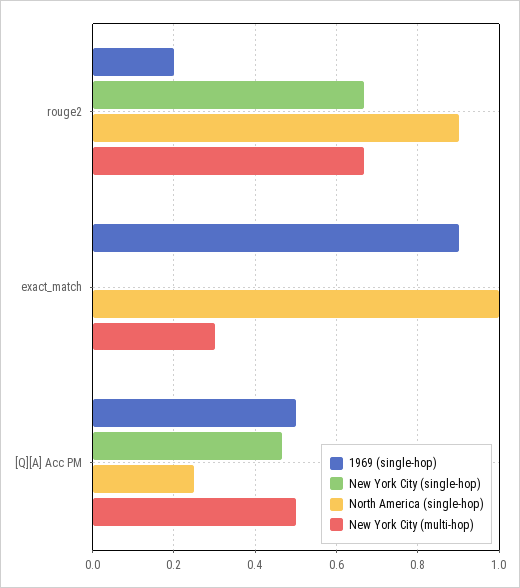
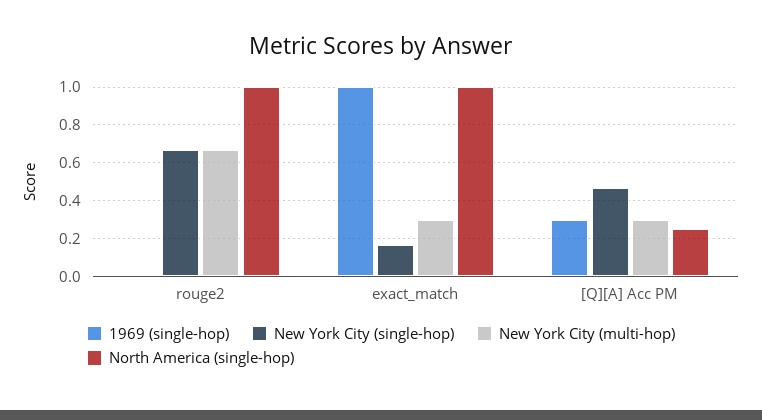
1969 (single-hop), rouge2: 0.2 -> 0
North America (single-hop), rouge2: 0.9 -> 1
1969 (single-hop), exact_match: 0.9 -> 1
New York City (single-hop), exact_match: 0 -> 0.15
1969 (single-hop), [Q][A] Acc PM: 0.5 -> 0.3
New York City (multi-hop), [Q][A] Acc PM: 0.5 -> 0.3

